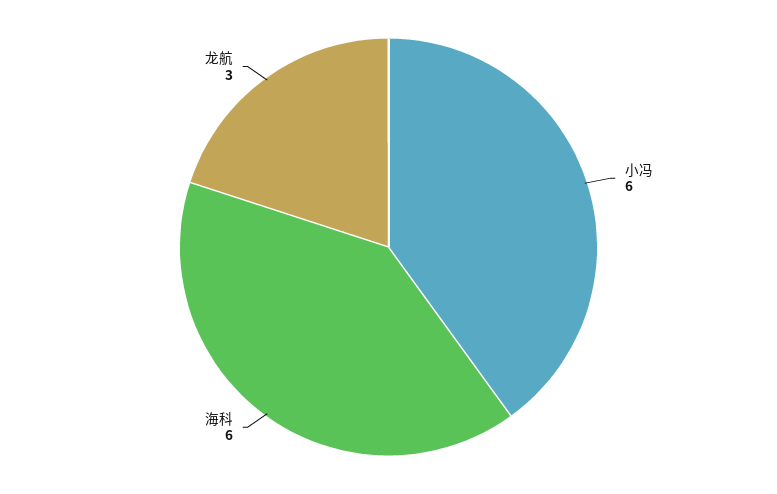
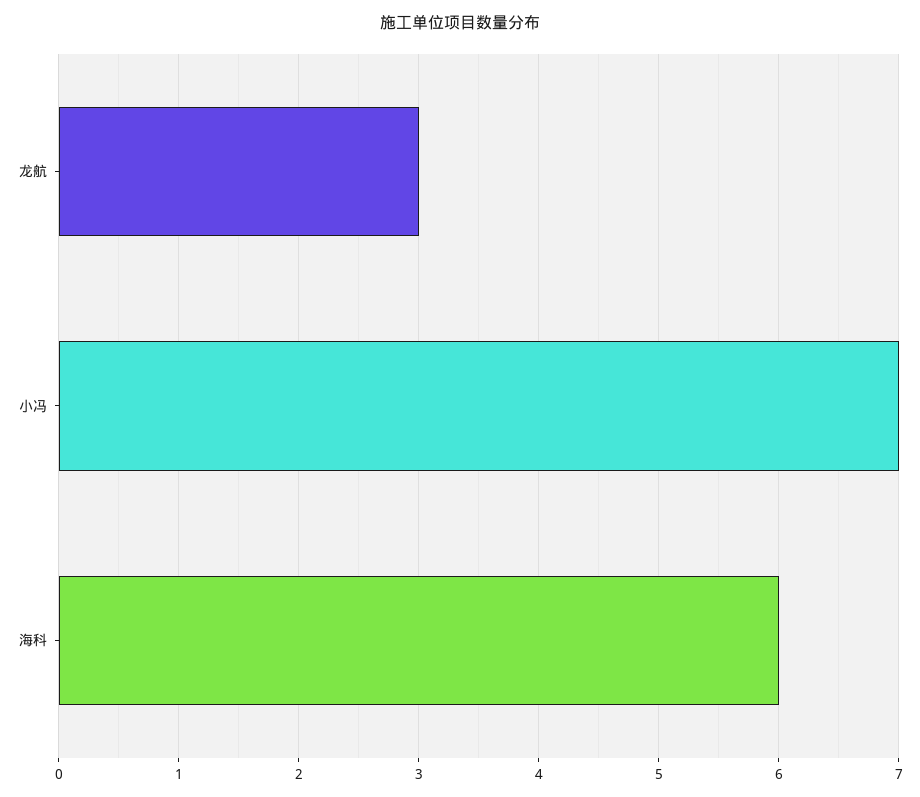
小冯: 6 -> 7

